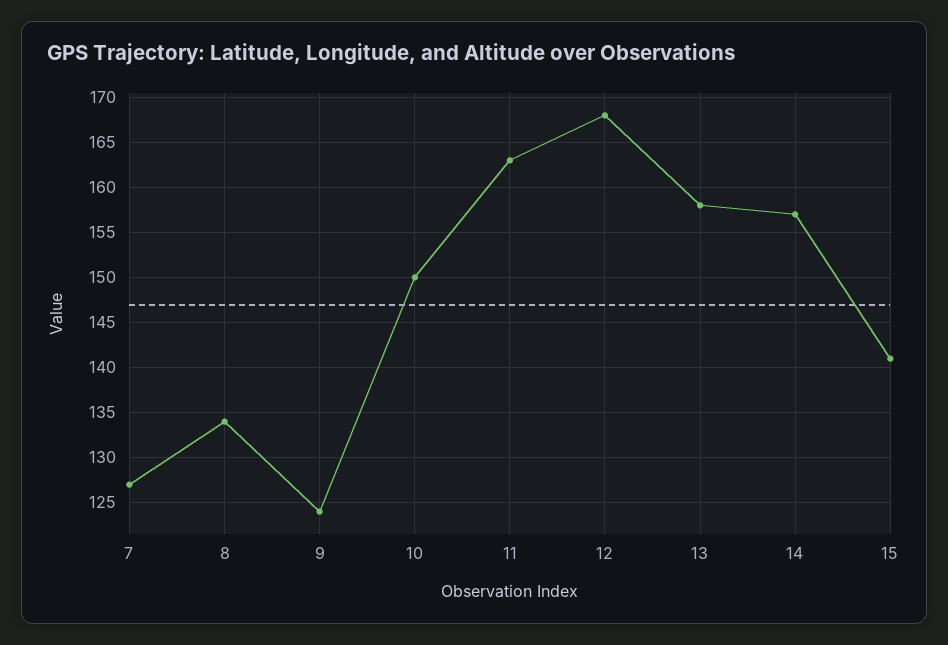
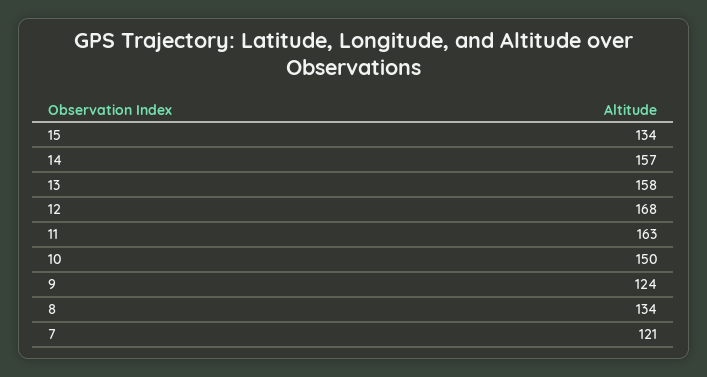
7: 127 -> 121
15: 141 -> 134

